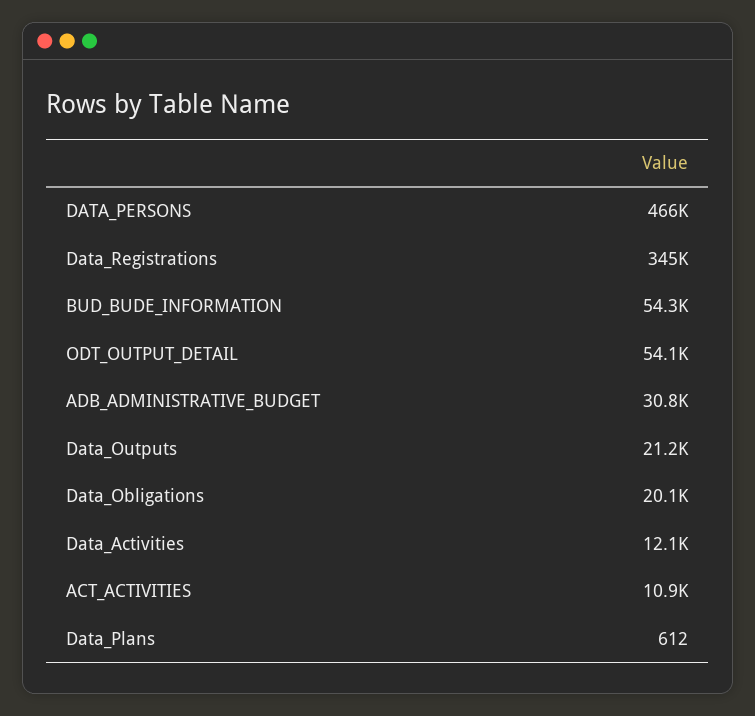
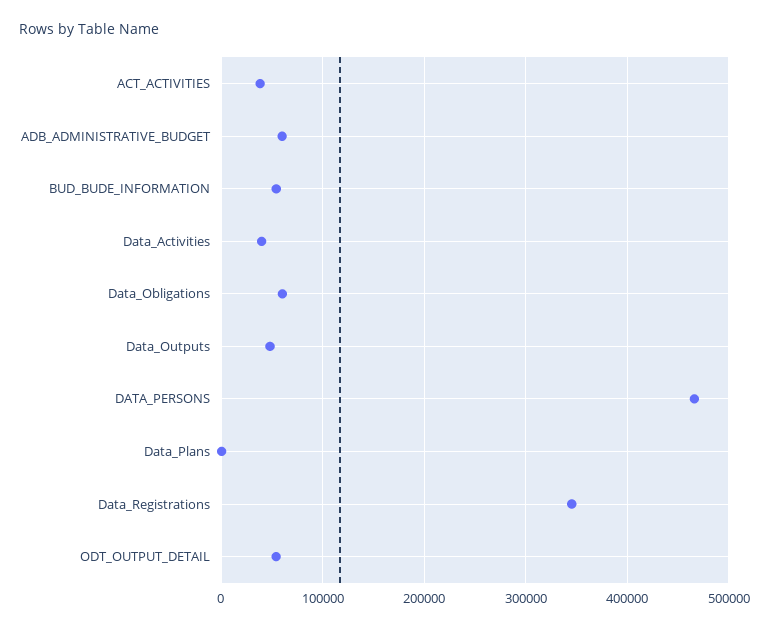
ADB_ADMINISTRATIVE_BUDGET: 30800 -> 60000
Data_Outputs: 21200 -> 50000
Data_Obligations: 20100 -> 60000
Data_Activities: 12100 -> 40000
ACT_ACTIVITIES: 10900 -> 40000

